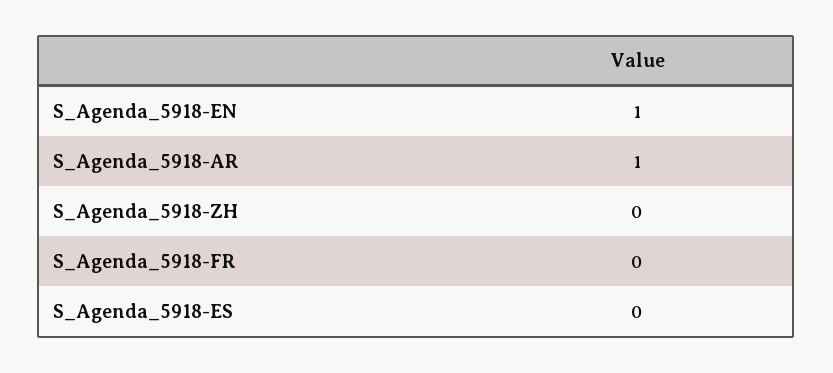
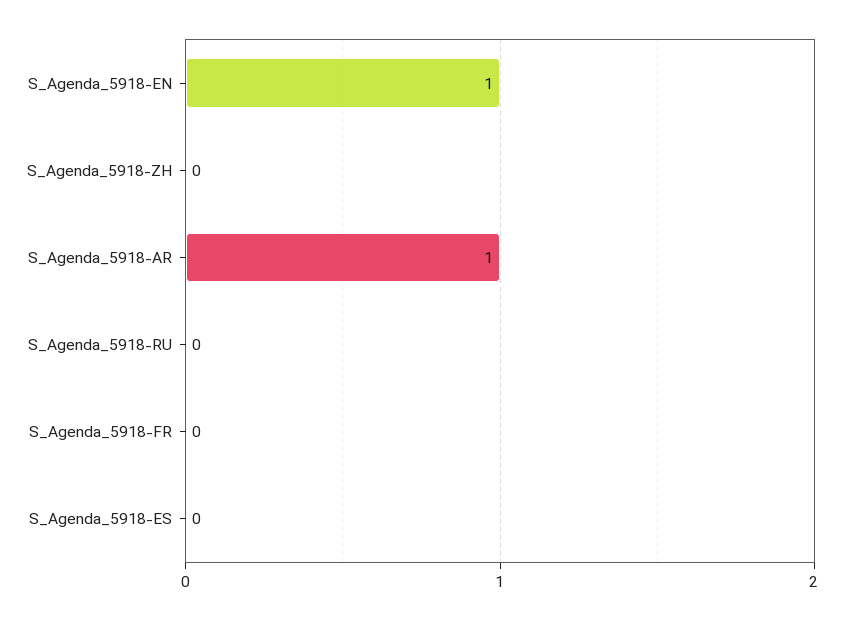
S_Agenda_5918-RU: none -> 0

